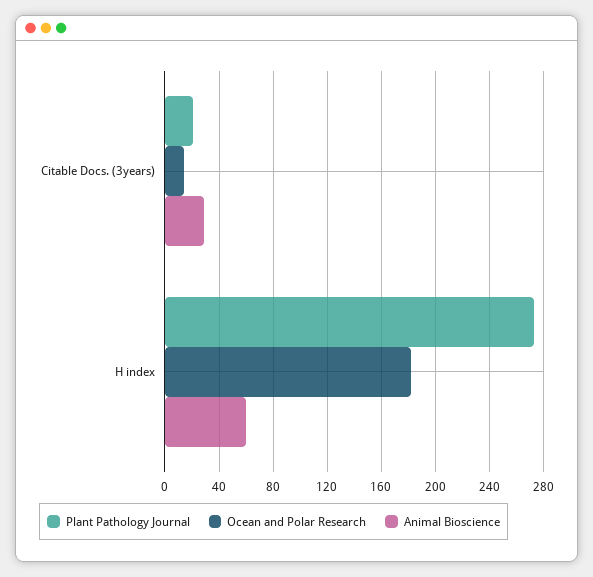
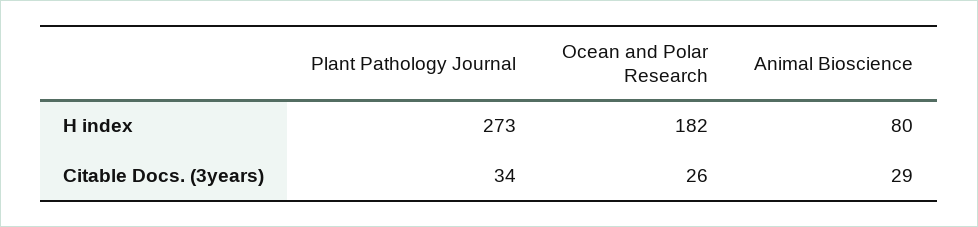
Plant Pathology Journal, Citable Docs. (3years): 20 -> 34
Ocean and Polar Research, Citable Docs. (3years): 15 -> 26
Animal Bioscience, H index: 60 -> 80

